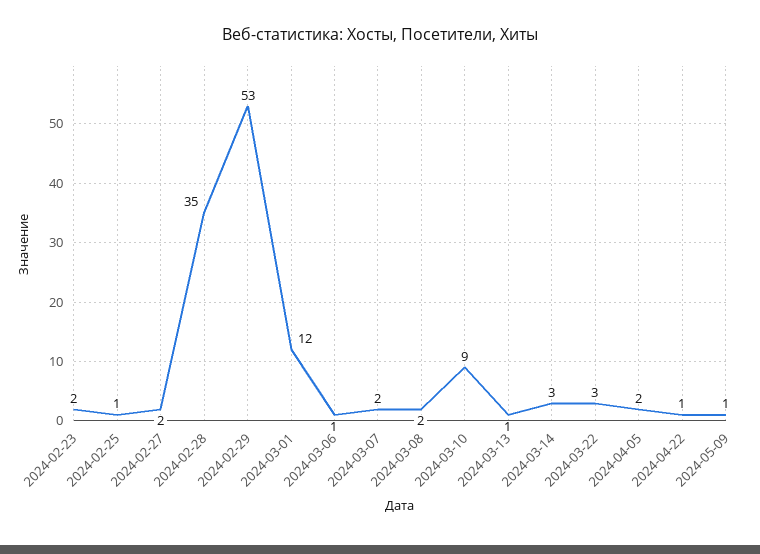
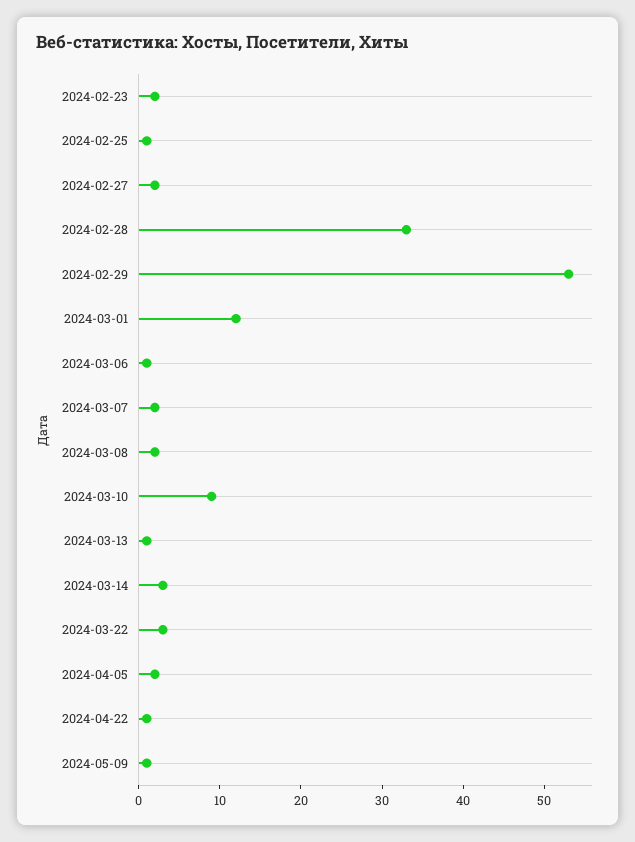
2024-02-28: 35 -> 33

